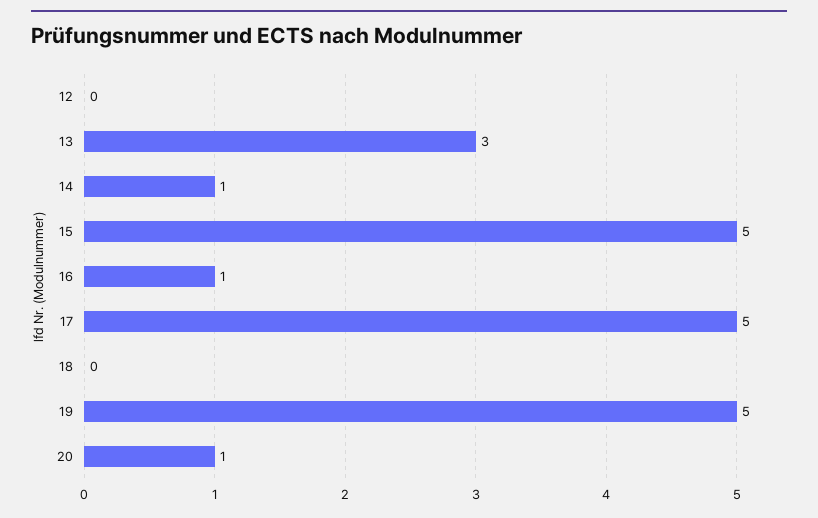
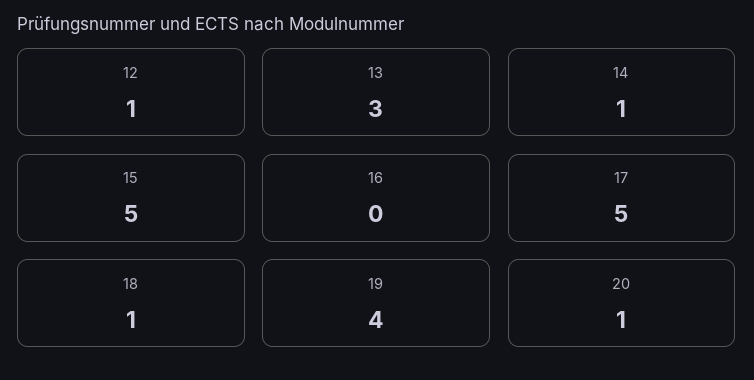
12: 0 -> 1
16: 1 -> 0
18: 0 -> 1
19: 5 -> 4

